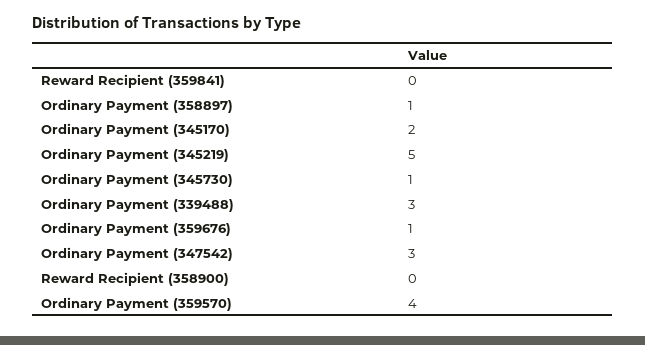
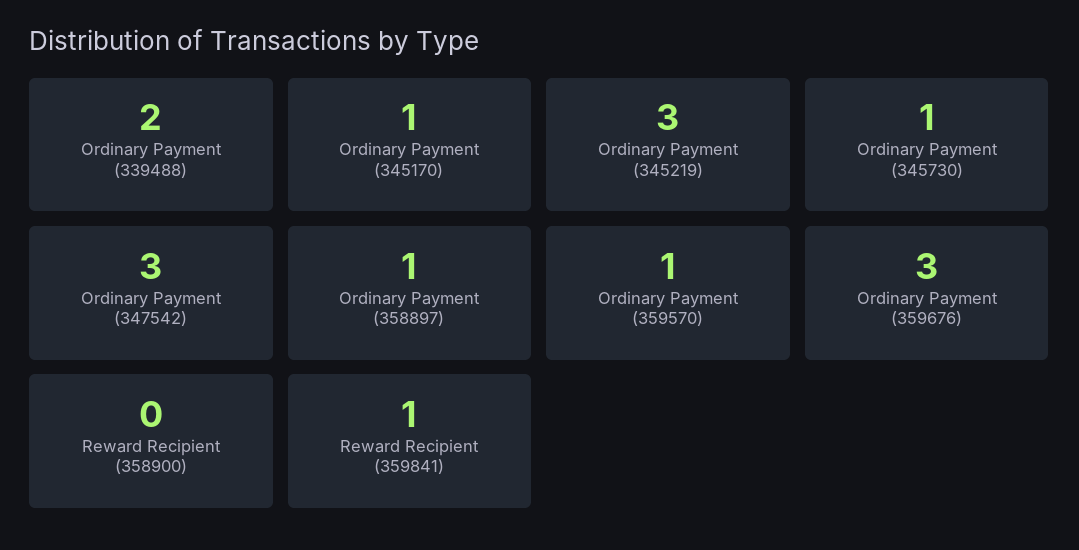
Reward Recipient (359841): 0 -> 1
Ordinary Payment (345170): 2 -> 1
Ordinary Payment (345219): 5 -> 3
Ordinary Payment (339488): 3 -> 2
Ordinary Payment (359676): 1 -> 3
Ordinary Payment (359570): 4 -> 1

